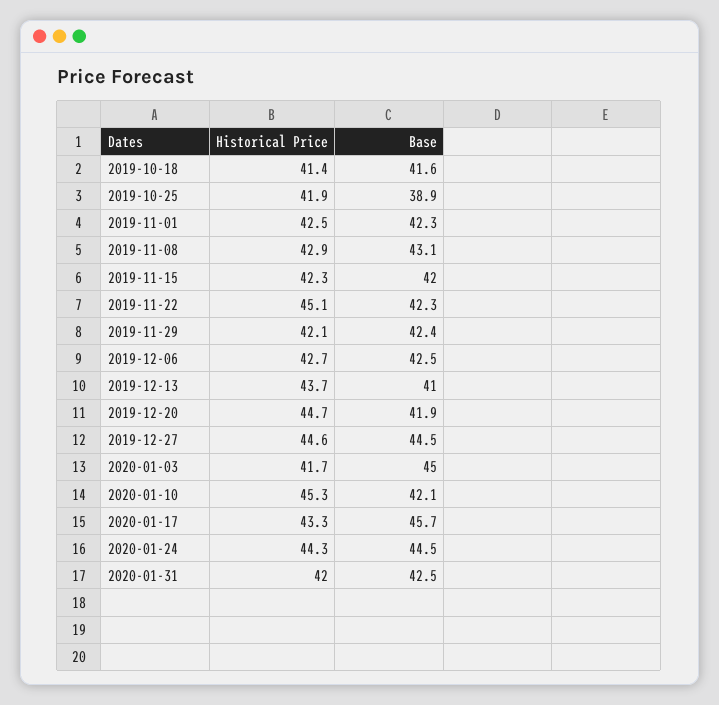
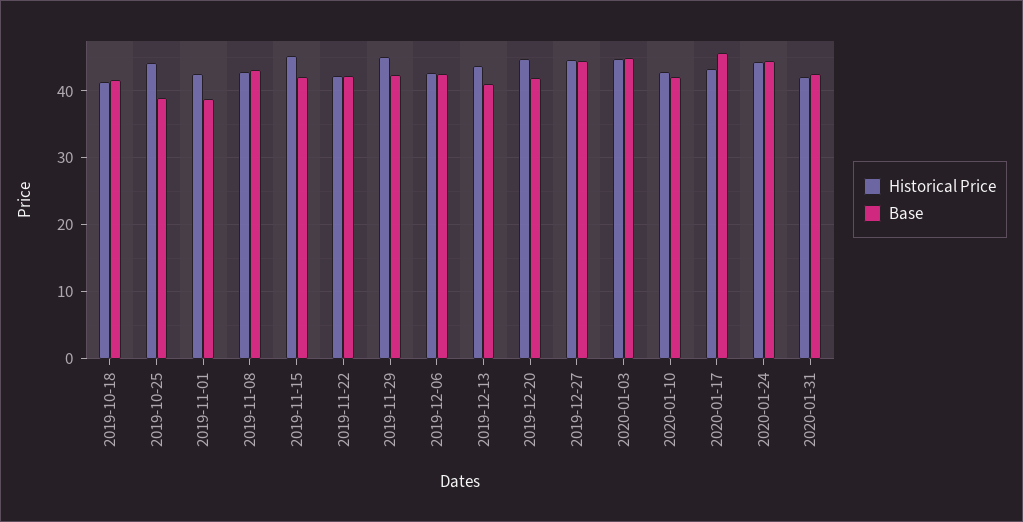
Historical Price, 2019-10-25: 41.9 -> 44
Base, 2019-11-01: 42.3 -> 39
Historical Price, 2019-11-15: 42.3 -> 45
Historical Price, 2019-11-22: 45.1 -> 42
Historical Price, 2019-11-29: 42.1 -> 45
Historical Price, 2020-01-03: 41.7 -> 45
Historical Price, 2020-01-10: 45.3 -> 43

